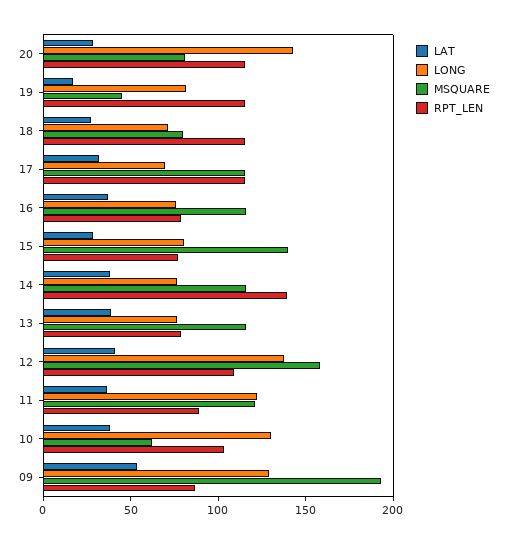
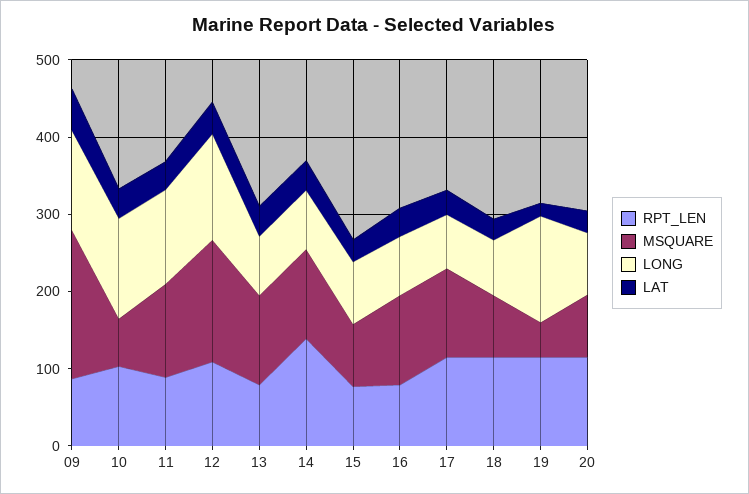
LONG, 20: 140 -> 80
LONG, 19: 80 -> 140
MSQUARE, 15: 140 -> 80

